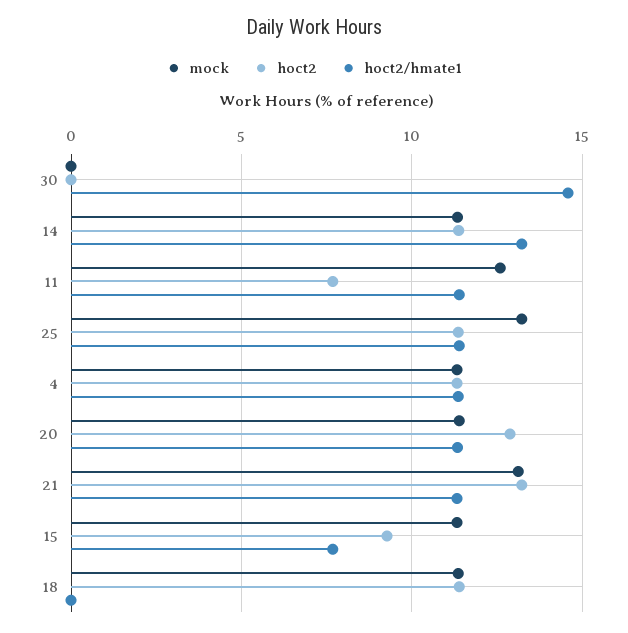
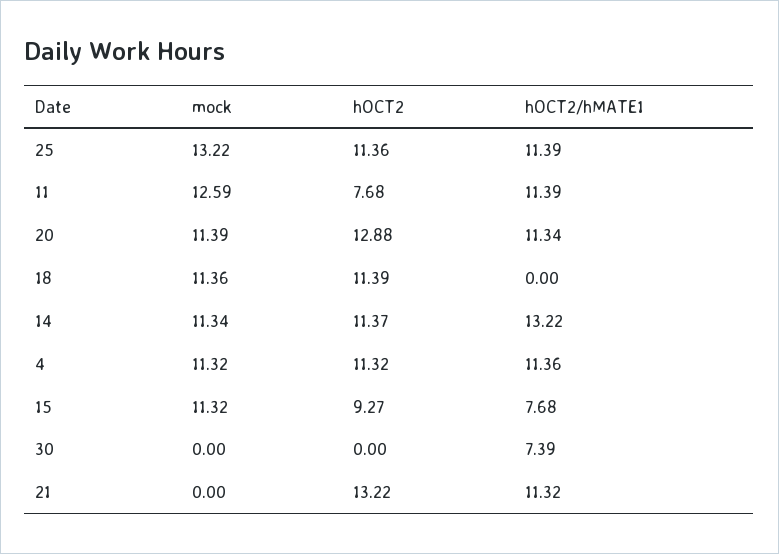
hoct2/hmate1, 30: 14.5 -> 7.39
mock, 21: 13 -> 0

